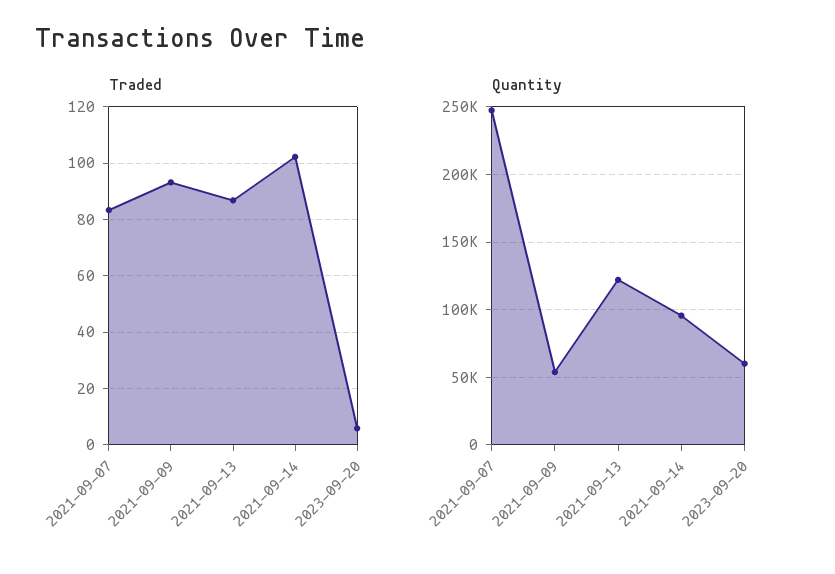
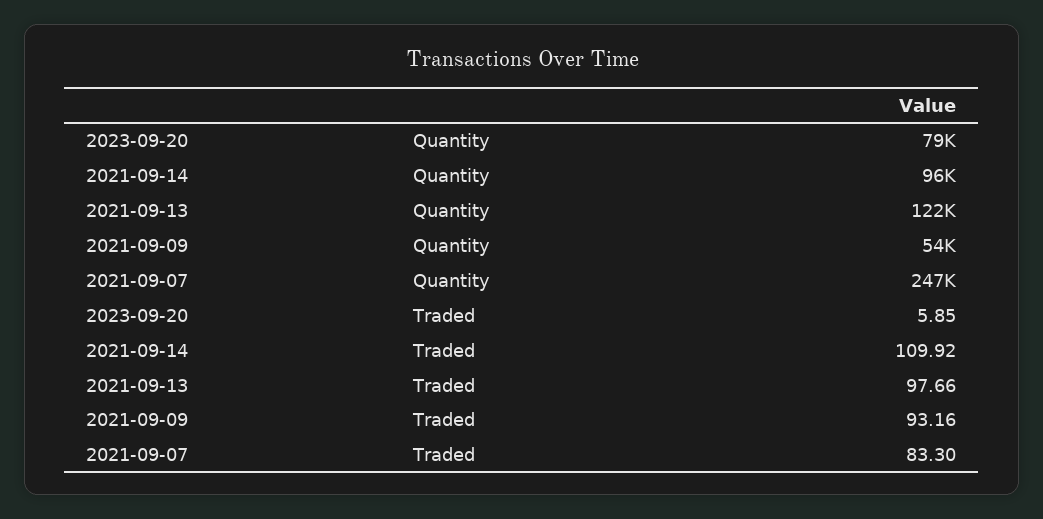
Traded, 2021-09-13: 87.5 -> 97.66
Traded, 2021-09-14: 102.5 -> 109.92
Quantity, 2023-09-20: 60000 -> 79000

